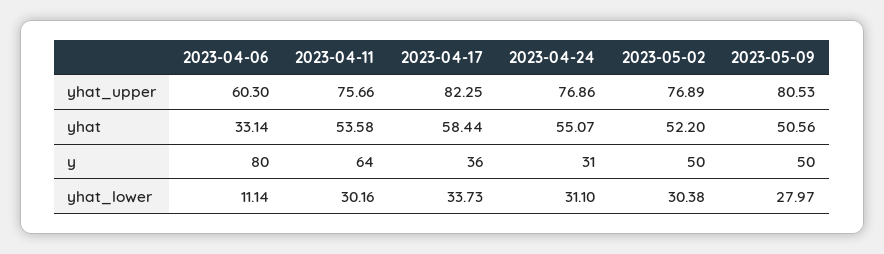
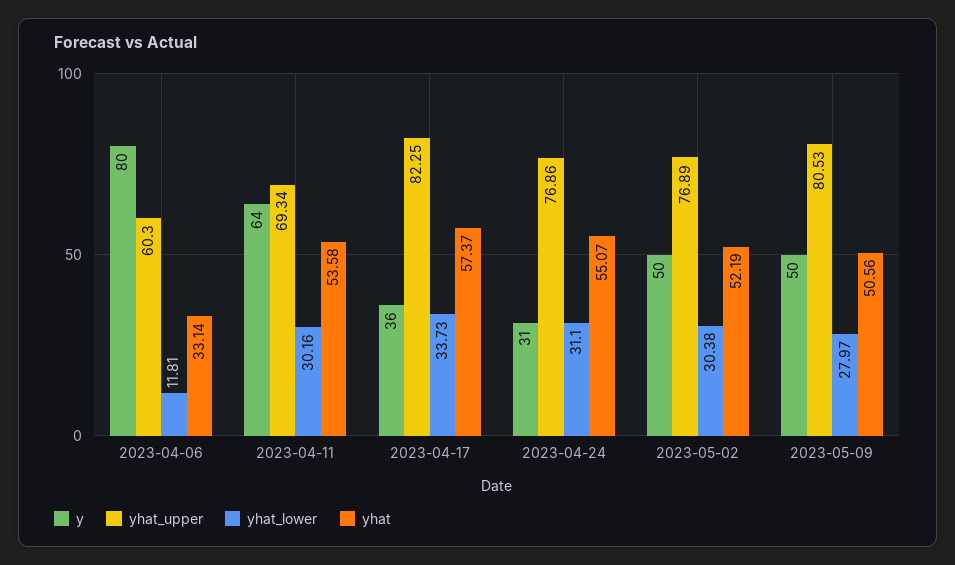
yhat_upper, 2023-04-11: 75.66 -> 69.34
yhat, 2023-04-17: 58.44 -> 57.37
yhat, 2023-05-02: 52.2 -> 52.19
yhat_lower, 2023-04-06: 11.14 -> 11.81

